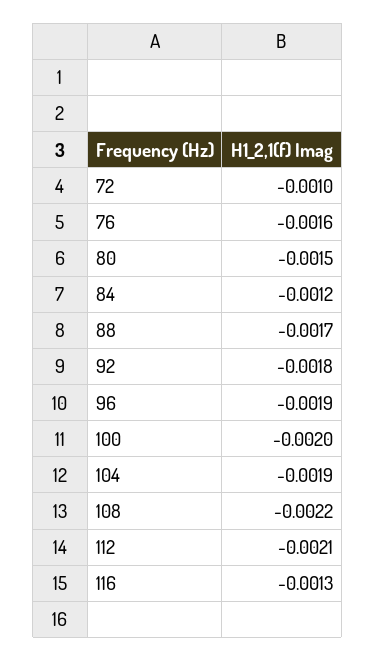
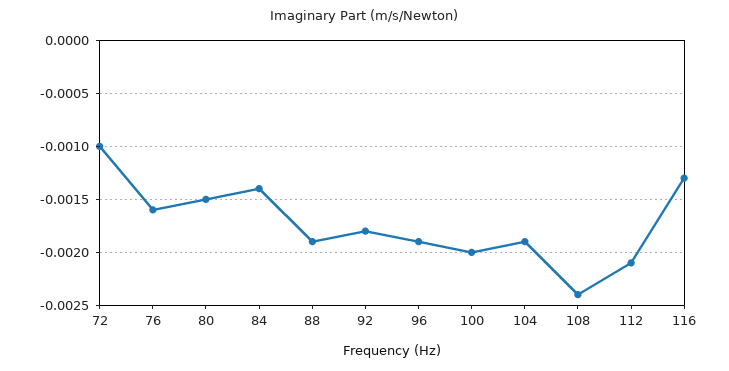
84: -0.0012 -> -0.0014
88: -0.0017 -> -0.0019
108: -0.0022 -> -0.0024

